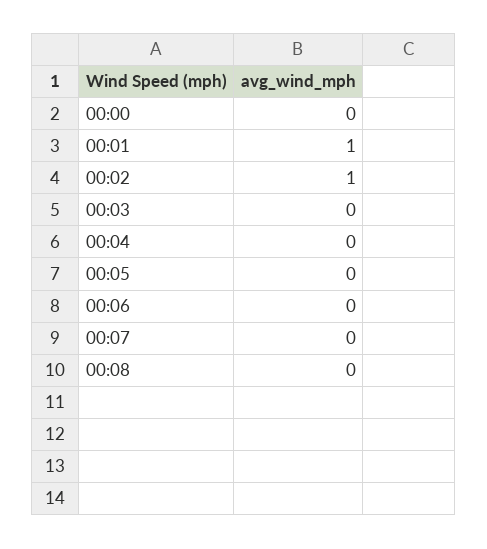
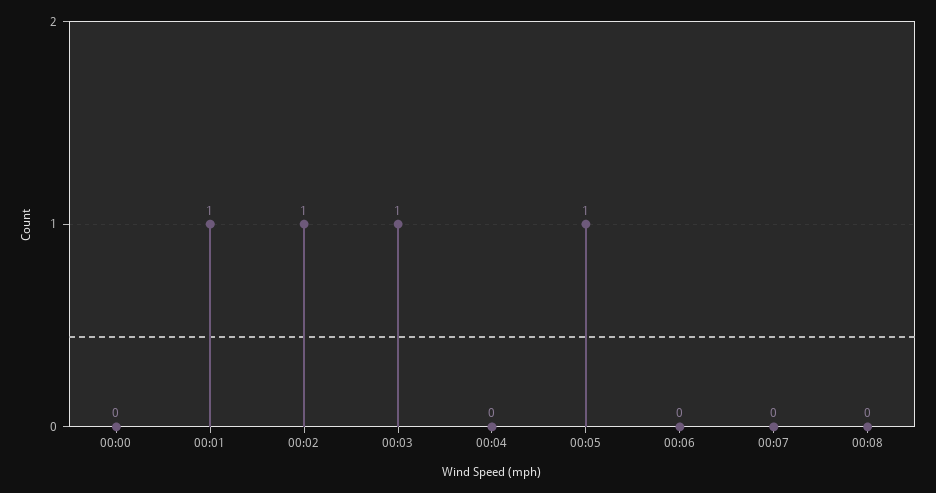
00:03: 0 -> 1
00:05: 0 -> 1

